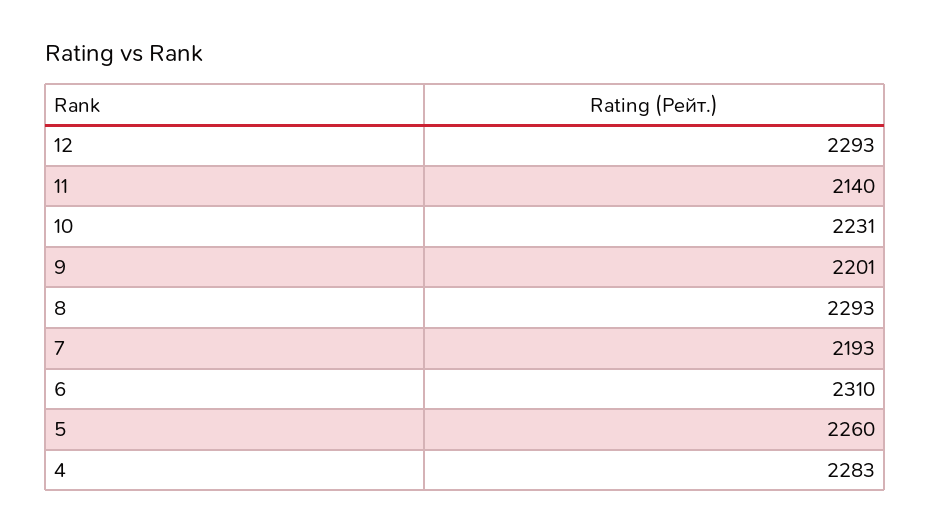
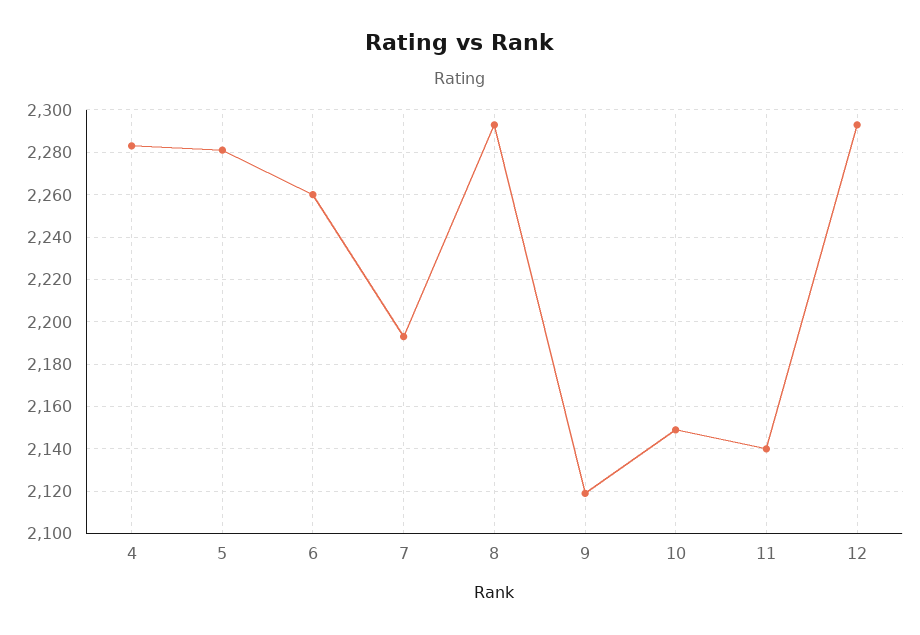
10: 2231 -> 2150
9: 2201 -> 2120
6: 2310 -> 2260
5: 2260 -> 2280

